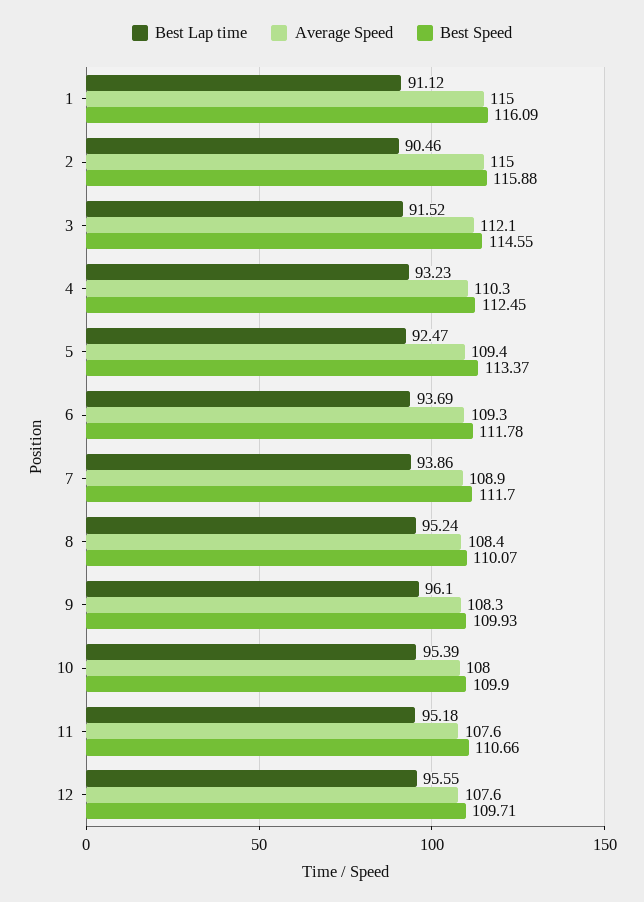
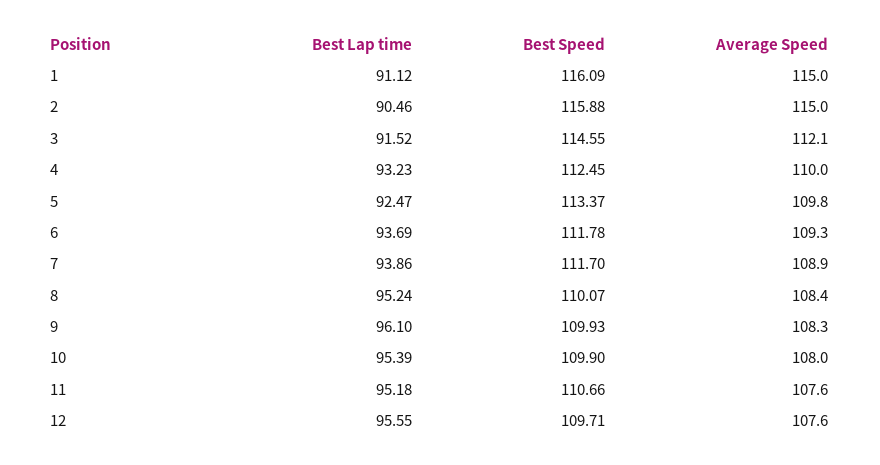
Average Speed, 4: 110.3 -> 110
Average Speed, 5: 109.4 -> 109.8

